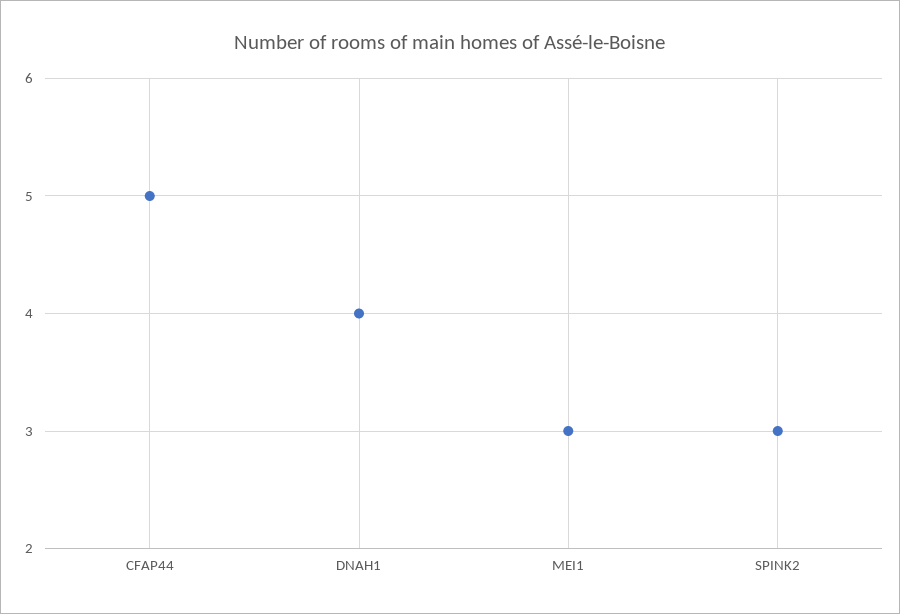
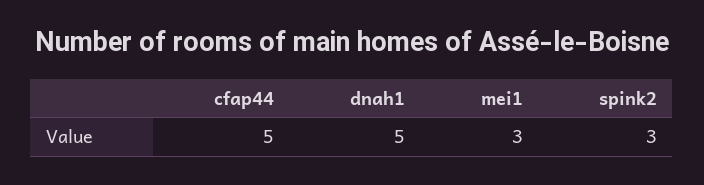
DNAH1: 4 -> 5

